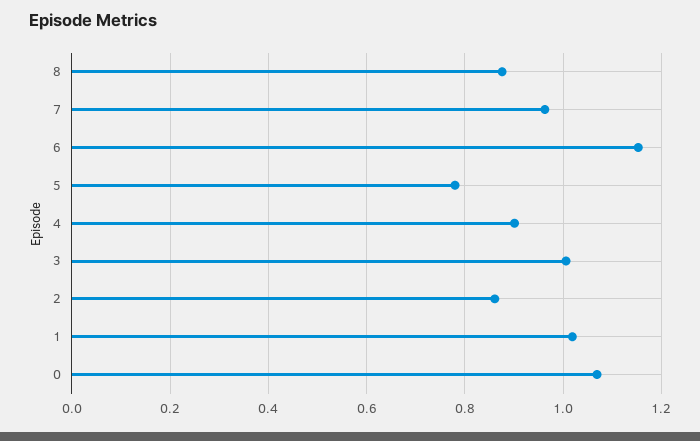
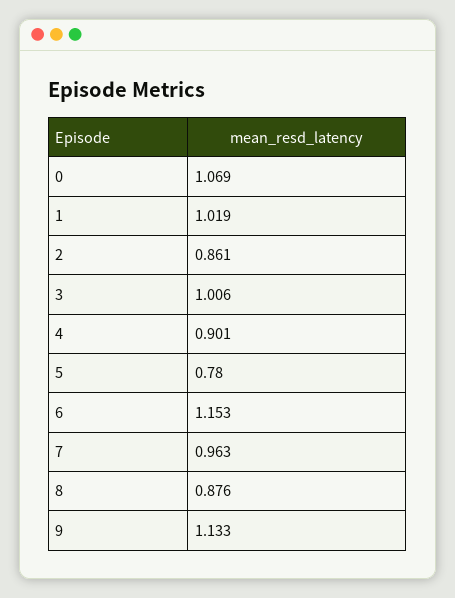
9: none -> 1.133

